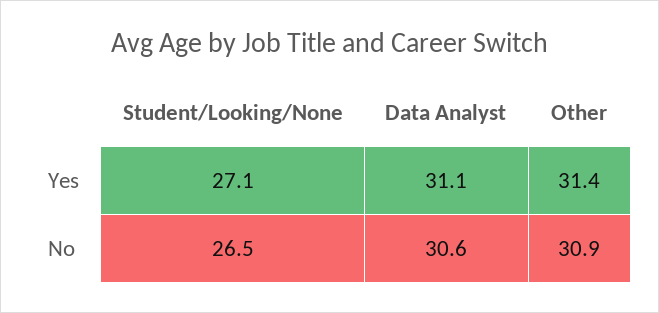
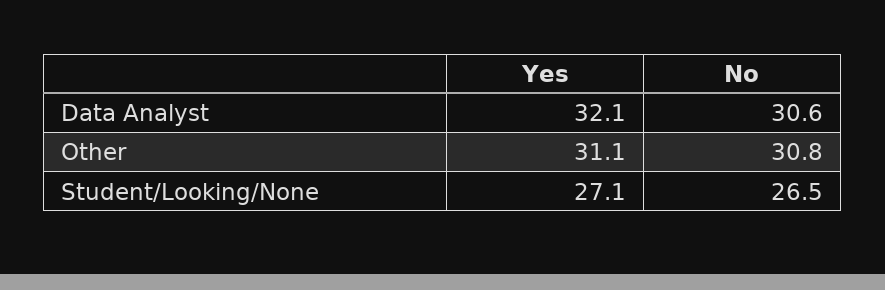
Data Analyst, Yes: 31.1 -> 32.1
Other, Yes: 31.4 -> 31.1
Other, No: 30.9 -> 30.8

